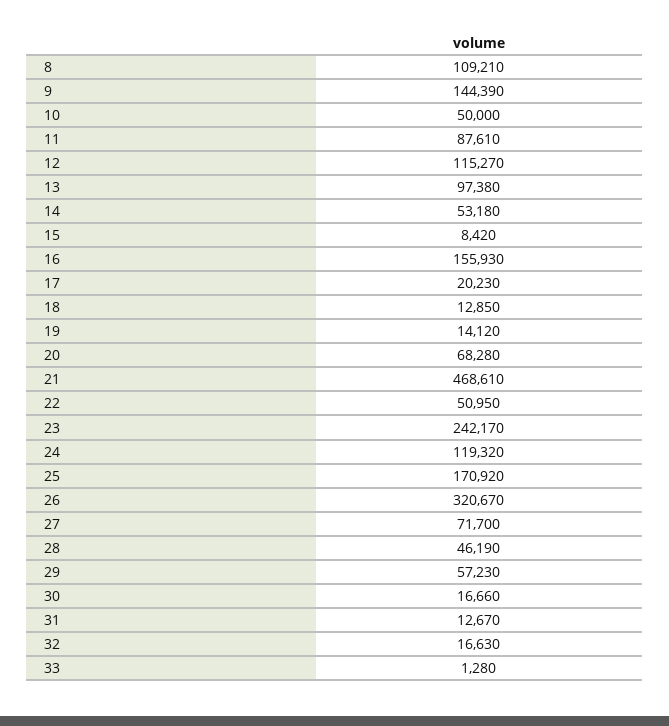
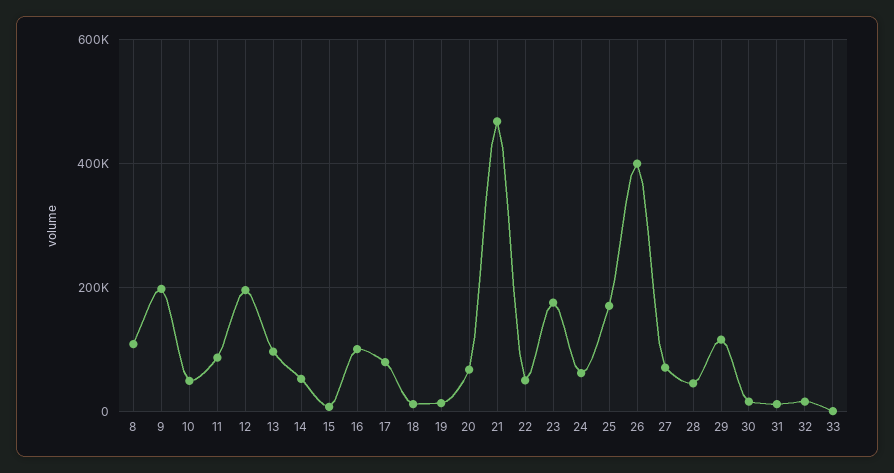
9: 144390 -> 200000
12: 115270 -> 200000
16: 155930 -> 100000
17: 20230 -> 80000
23: 242170 -> 180000
24: 119320 -> 60000
26: 320670 -> 400000
29: 57230 -> 120000

